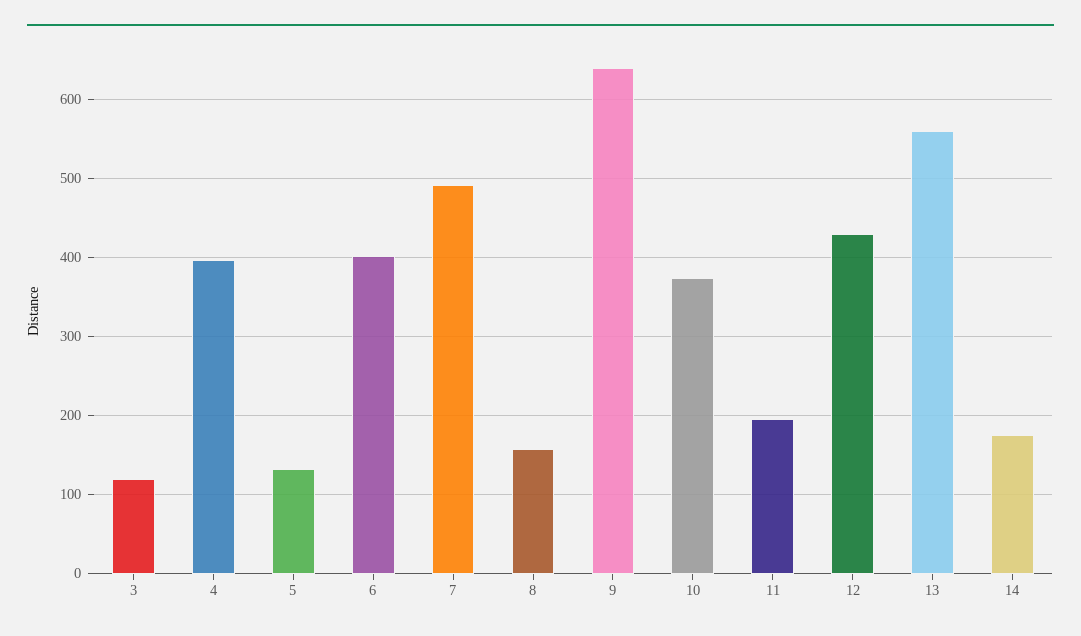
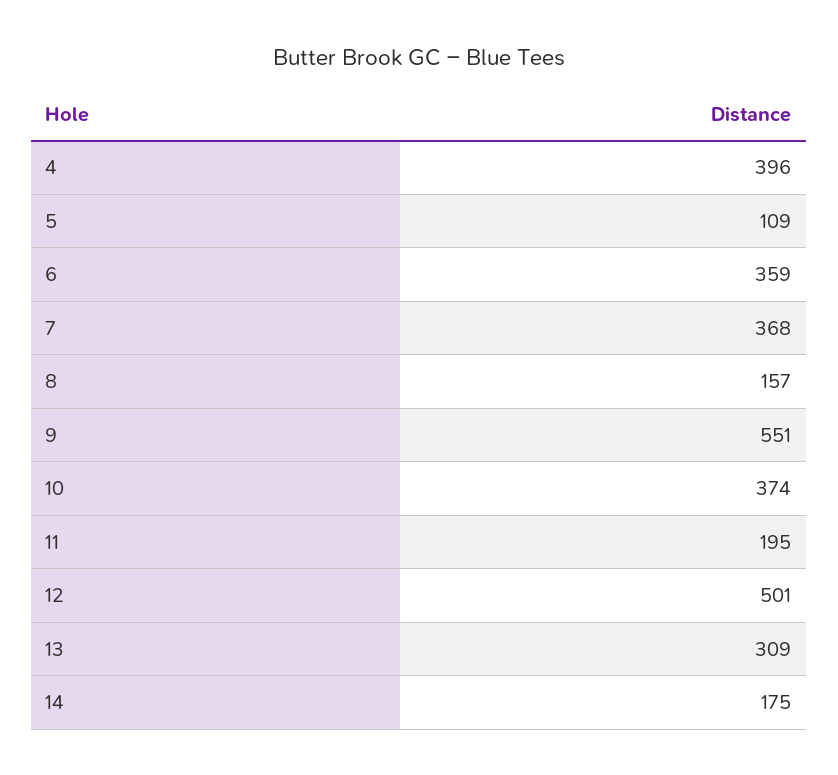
3: 120 -> none
5: 130 -> 109
6: 400 -> 359
7: 490 -> 368
9: 640 -> 551
12: 430 -> 501
13: 560 -> 309

